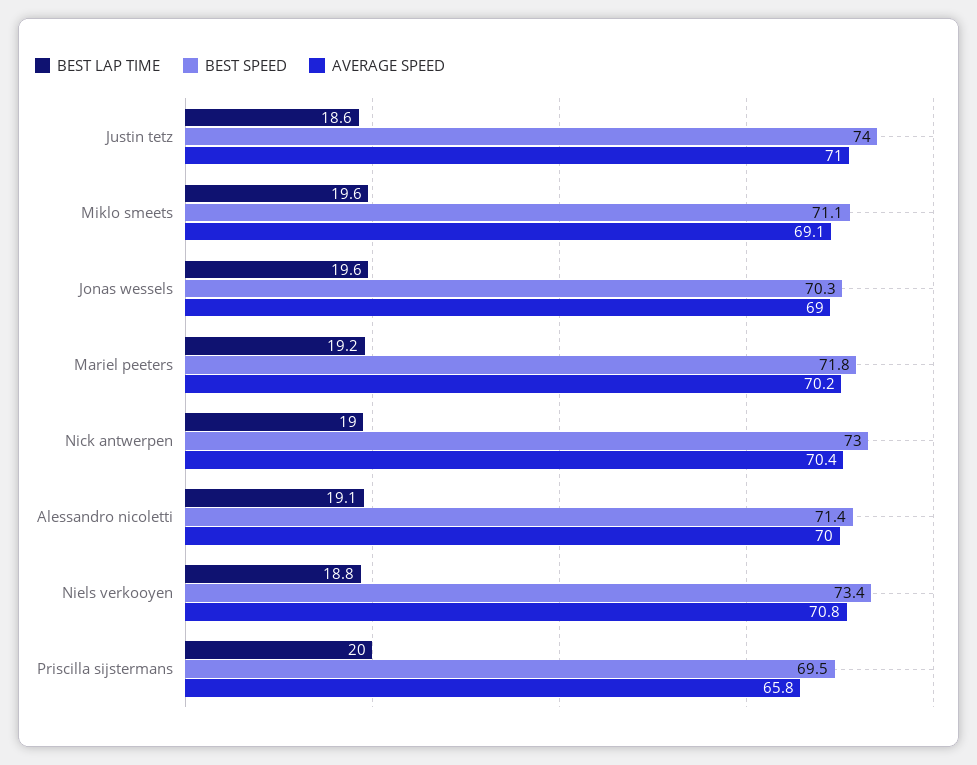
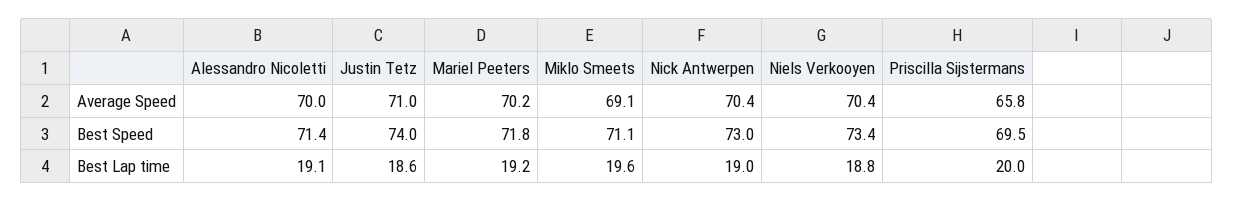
BEST LAP TIME, Jonas wessels: 19.6 -> none
BEST SPEED, Jonas wessels: 70.3 -> none
AVERAGE SPEED, Jonas wessels: 69 -> none
AVERAGE SPEED, Niels verkooyen: 70.8 -> 70.4

